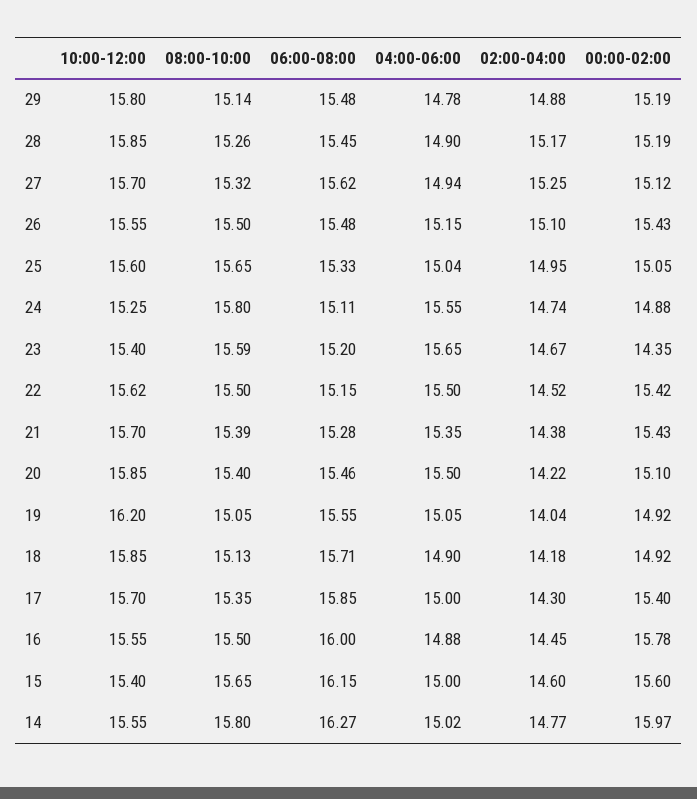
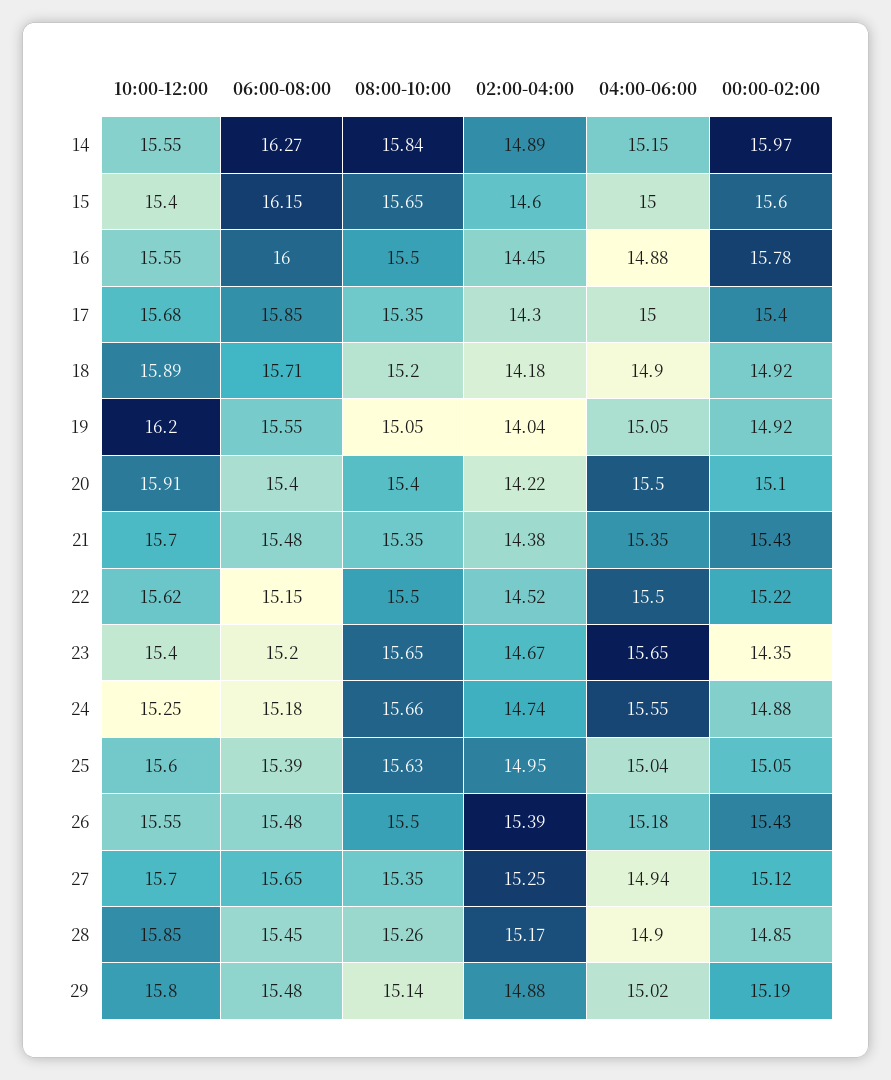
04:00-06:00, 29: 14.78 -> 15.02
00:00-02:00, 28: 15.19 -> 14.85
08:00-10:00, 27: 15.32 -> 15.35
06:00-08:00, 27: 15.62 -> 15.65
04:00-06:00, 26: 15.15 -> 15.18
02:00-04:00, 26: 15.1 -> 15.39
08:00-10:00, 25: 15.65 -> 15.63
06:00-08:00, 25: 15.33 -> 15.39
08:00-10:00, 24: 15.8 -> 15.66
06:00-08:00, 24: 15.11 -> 15.18
08:00-10:00, 23: 15.59 -> 15.65
00:00-02:00, 22: 15.42 -> 15.22
08:00-10:00, 21: 15.39 -> 15.35
06:00-08:00, 21: 15.28 -> 15.48
10:00-12:00, 20: 15.85 -> 15.91
06:00-08:00, 20: 15.46 -> 15.4
10:00-12:00, 18: 15.85 -> 15.89
08:00-10:00, 18: 15.13 -> 15.2
10:00-12:00, 17: 15.7 -> 15.68
08:00-10:00, 14: 15.8 -> 15.84
04:00-06:00, 14: 15.02 -> 15.15
02:00-04:00, 14: 14.77 -> 14.89

